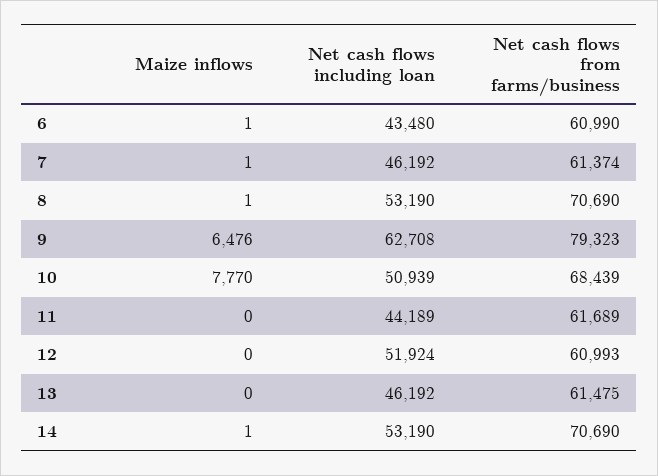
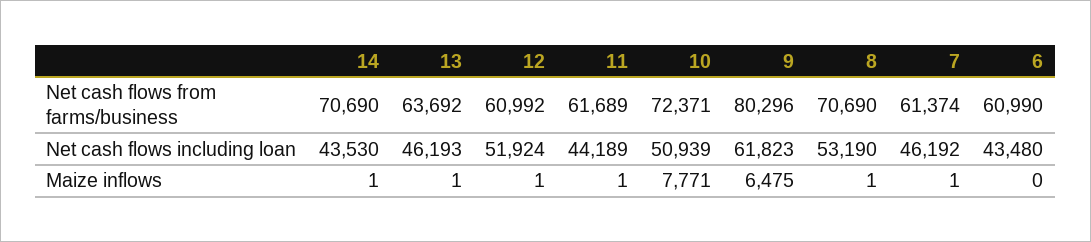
Maize inflows, 6: 1 -> 0
Maize inflows, 9: 6476 -> 6475
Net cash flows including loan, 9: 62708 -> 61823
Net cash flows from farms/business, 9: 79323 -> 80296
Maize inflows, 10: 7770 -> 7771
Net cash flows from farms/business, 10: 68439 -> 72371
Maize inflows, 11: 0 -> 1
Maize inflows, 12: 0 -> 1
Net cash flows from farms/business, 12: 60993 -> 60992
Maize inflows, 13: 0 -> 1
Net cash flows including loan, 13: 46192 -> 46193
Net cash flows from farms/business, 13: 61475 -> 63692
Net cash flows including loan, 14: 53190 -> 43530

